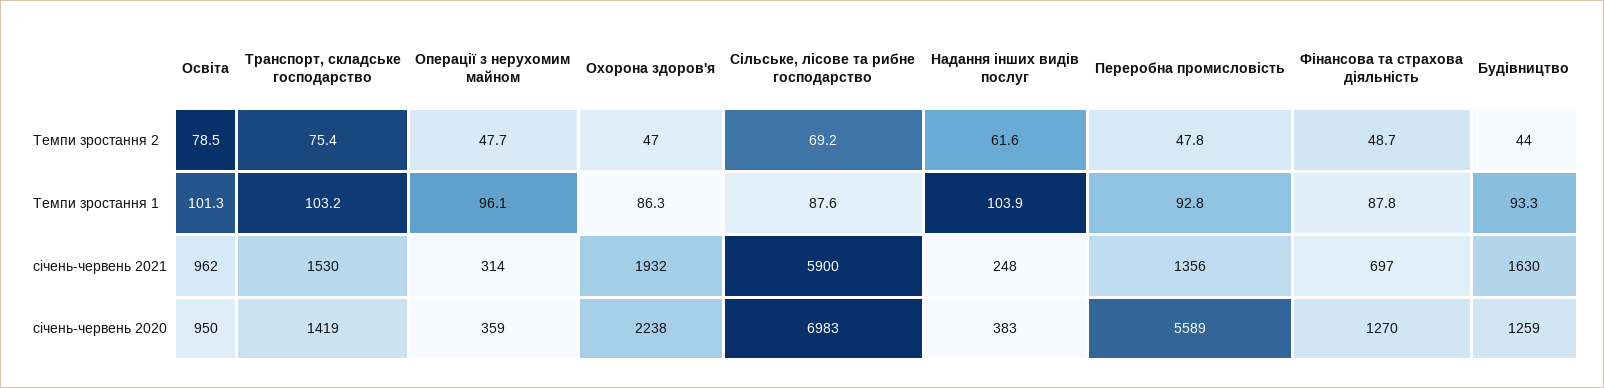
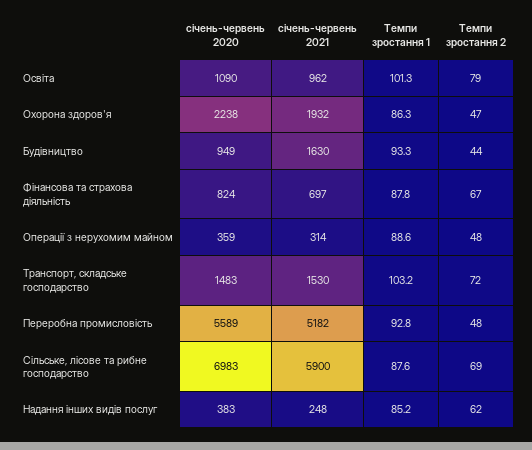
Транспорт, складське господарство, Темпи зростання 2: 75.4 -> 72
Фінансова та страхова діяльність, Темпи зростання 2: 48.7 -> 67
Операції з нерухомим майном, Темпи зростання 1: 96.1 -> 88.6
Надання інших видів послуг, Темпи зростання 1: 103.9 -> 85.2
Переробна промисловість, січень-червень 2021: 1356 -> 5182
Освіта, січень-червень 2020: 950 -> 1090
Транспорт, складське господарство, січень-червень 2020: 1419 -> 1483
Фінансова та страхова діяльність, січень-червень 2020: 1270 -> 824
Будівництво, січень-червень 2020: 1259 -> 949

